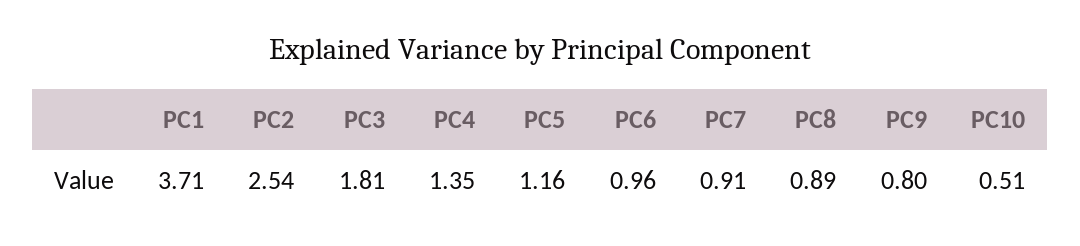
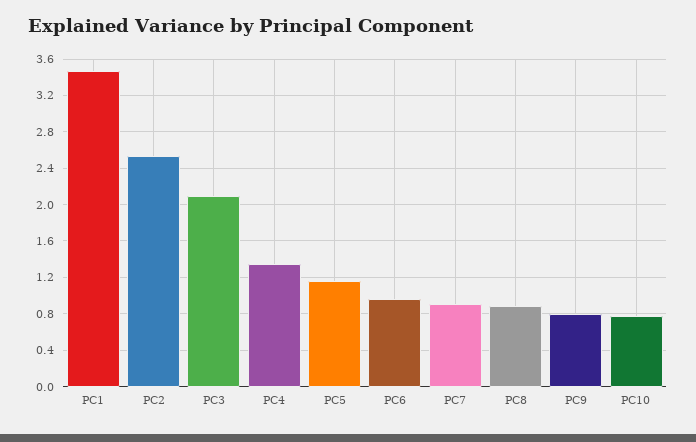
PC1: 3.71 -> 3.5
PC3: 1.81 -> 2.1
PC10: 0.51 -> 0.8

